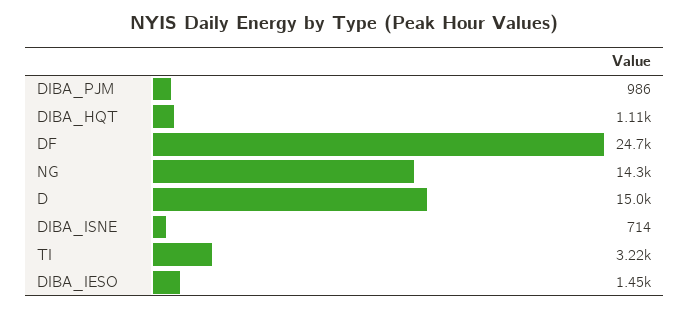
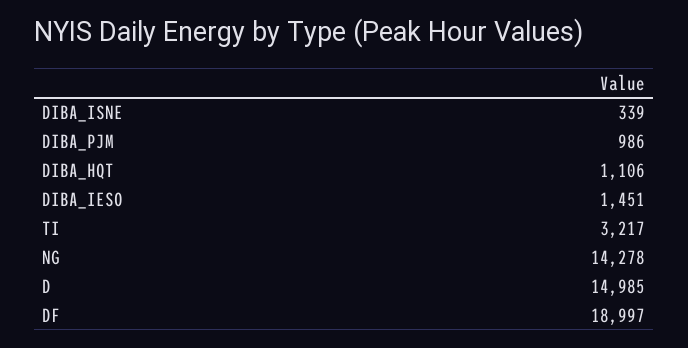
DF: 24700 -> 18997
DIBA_ISNE: 714 -> 339

